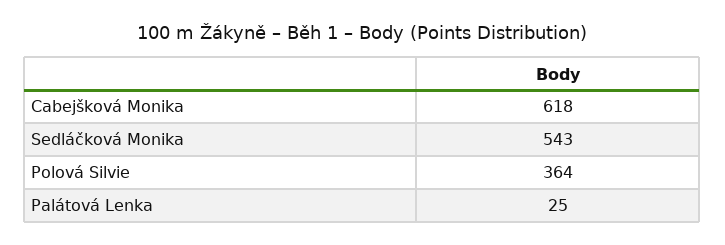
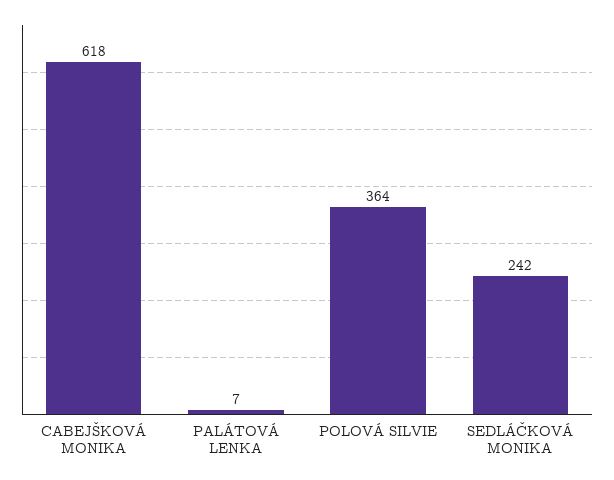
Sedláčková Monika: 543 -> 242
Palátová Lenka: 25 -> 7

